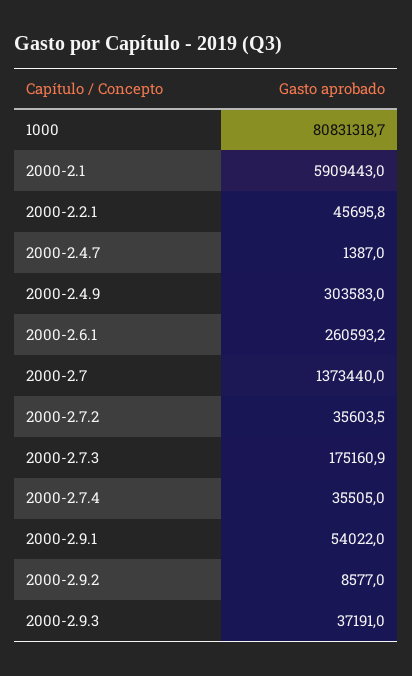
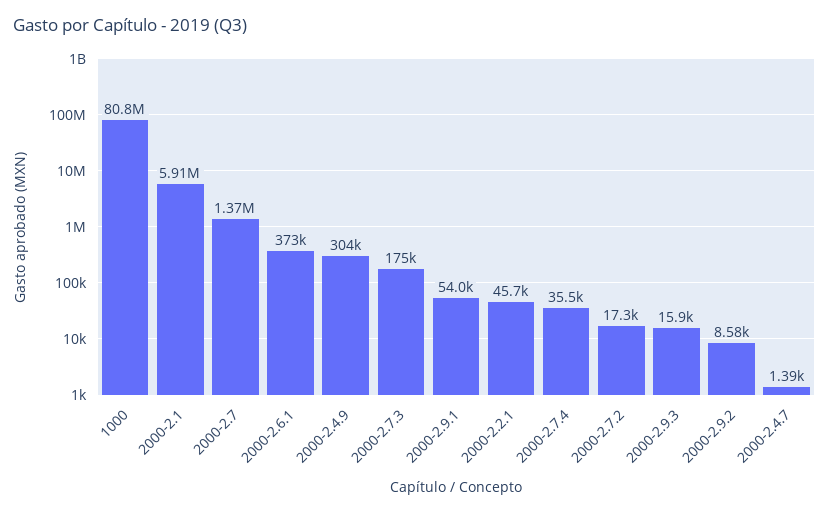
2000-2.6.1: 260593.2 -> 373000
2000-2.7.2: 35603.5 -> 17300
2000-2.9.3: 37191 -> 15900

